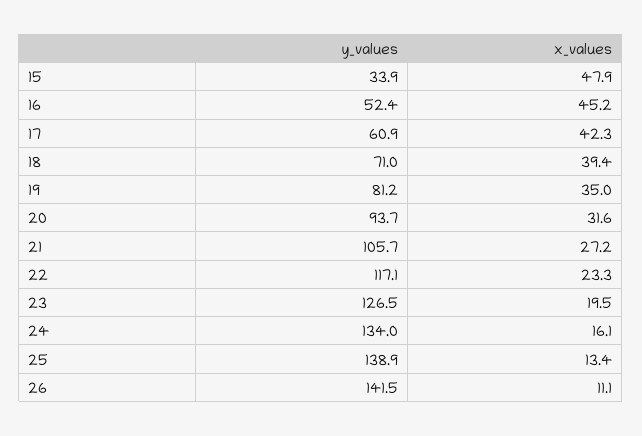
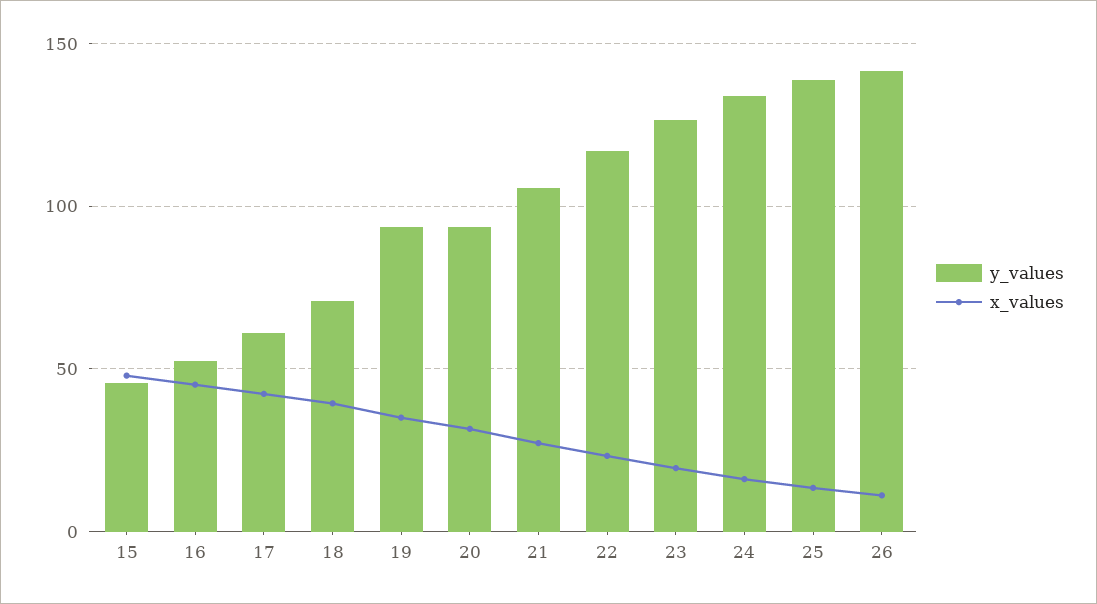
y_values, 15: 33.9 -> 45
y_values, 19: 81.2 -> 95

